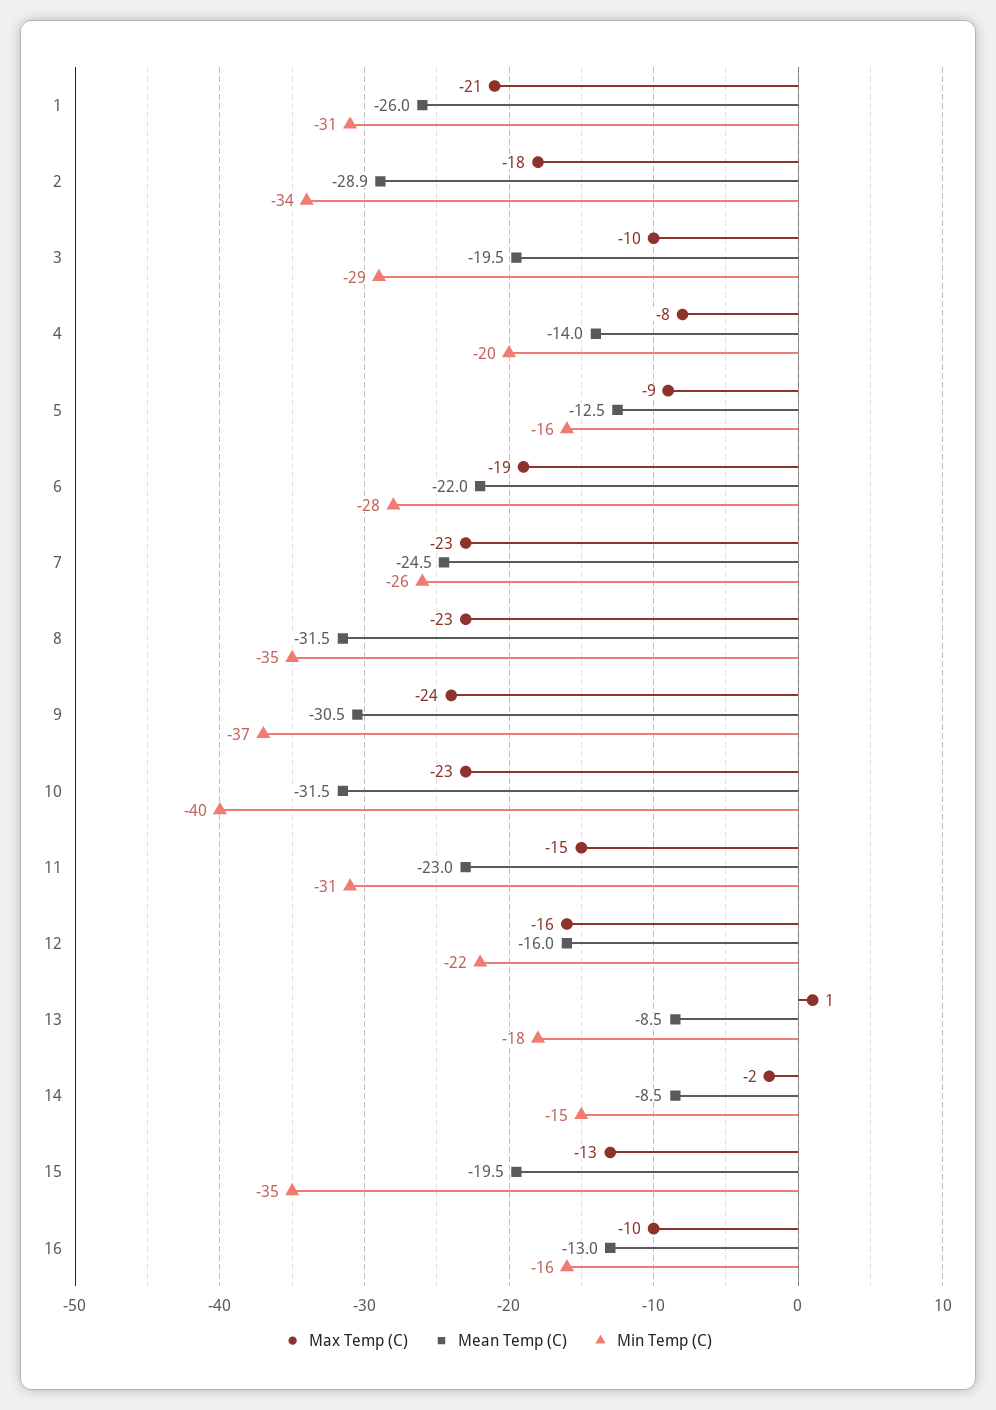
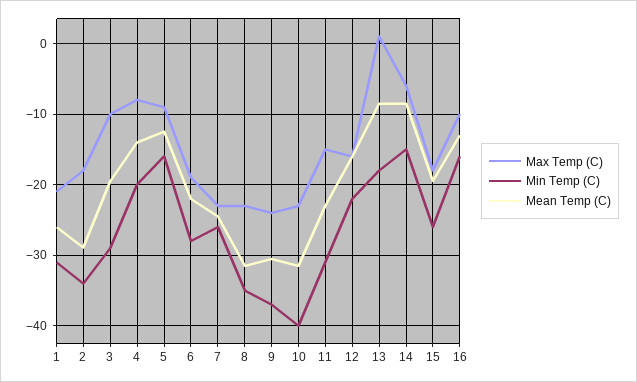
Max Temp (C), 14: -2 -> -6
Max Temp (C), 15: -13 -> -18
Min Temp (C), 15: -35 -> -26

